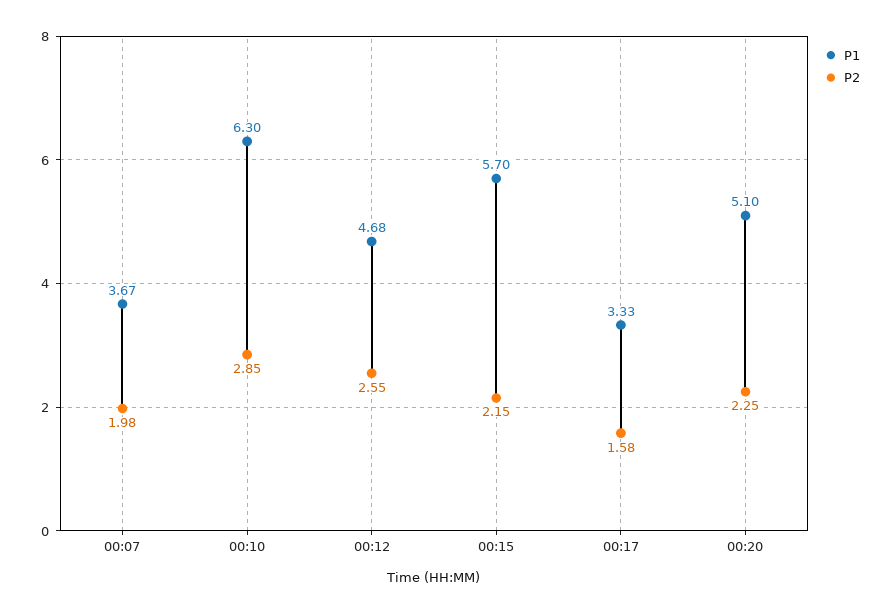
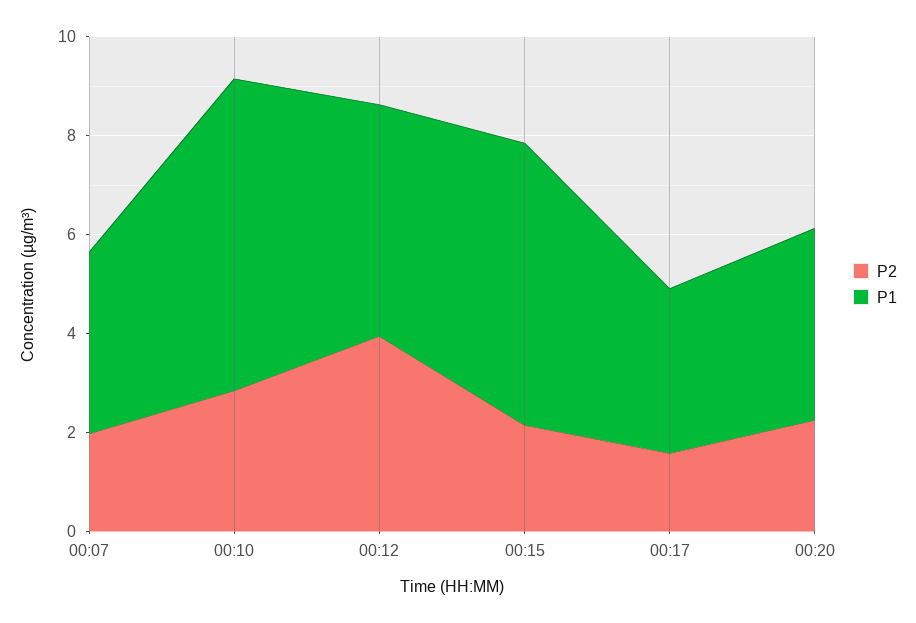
P2, 00:12: 2.55 -> 4
P1, 00:20: 5.1 -> 4

